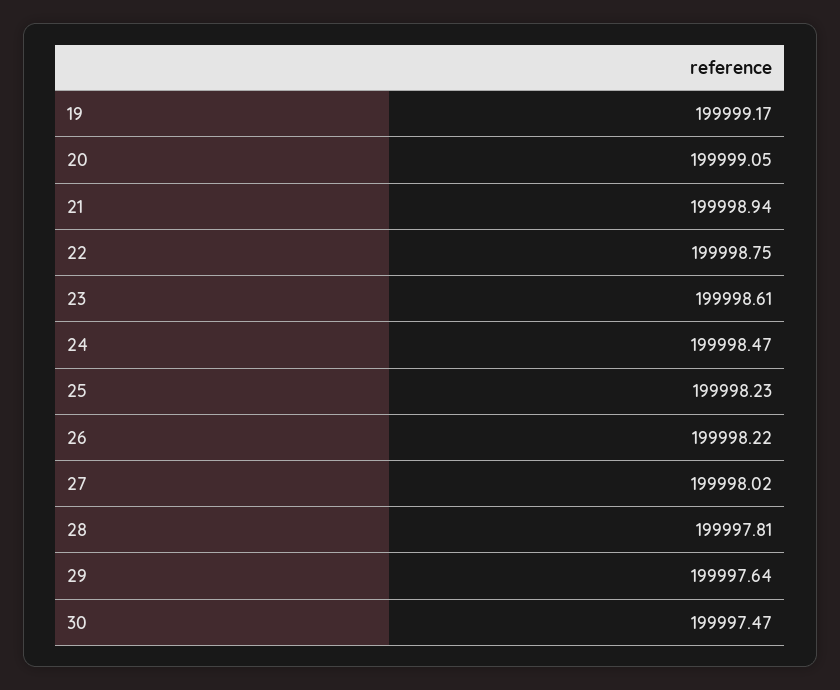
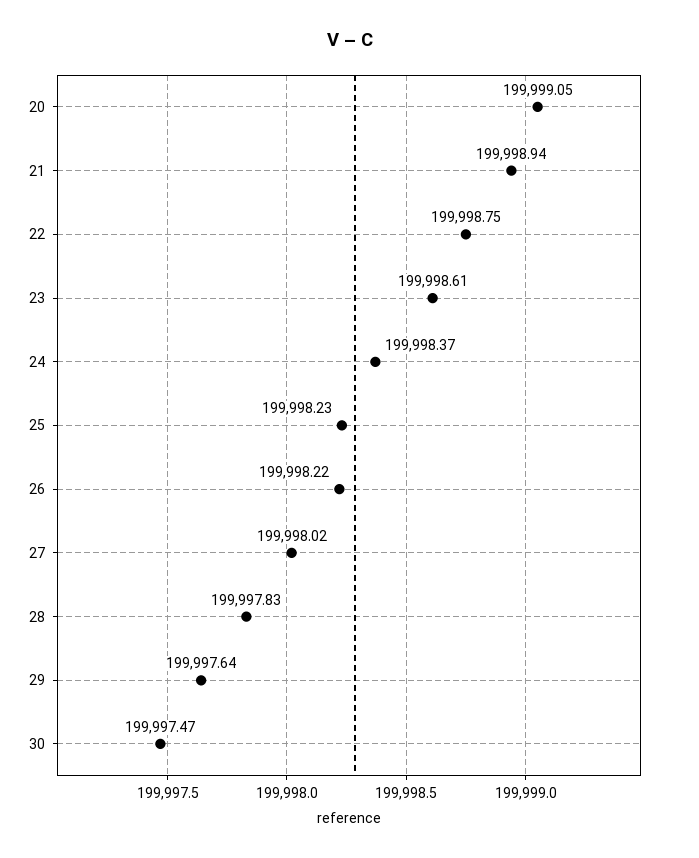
19: 199999.17 -> none
24: 199998.47 -> 199998.37
28: 199997.81 -> 199997.83

